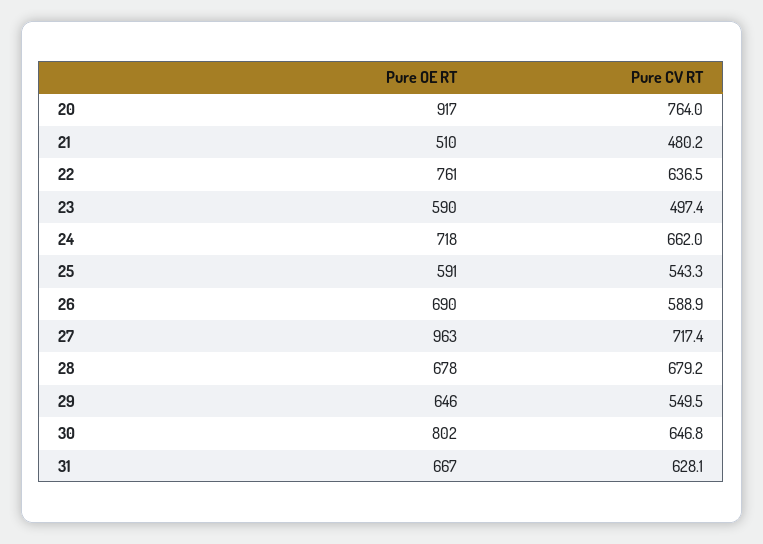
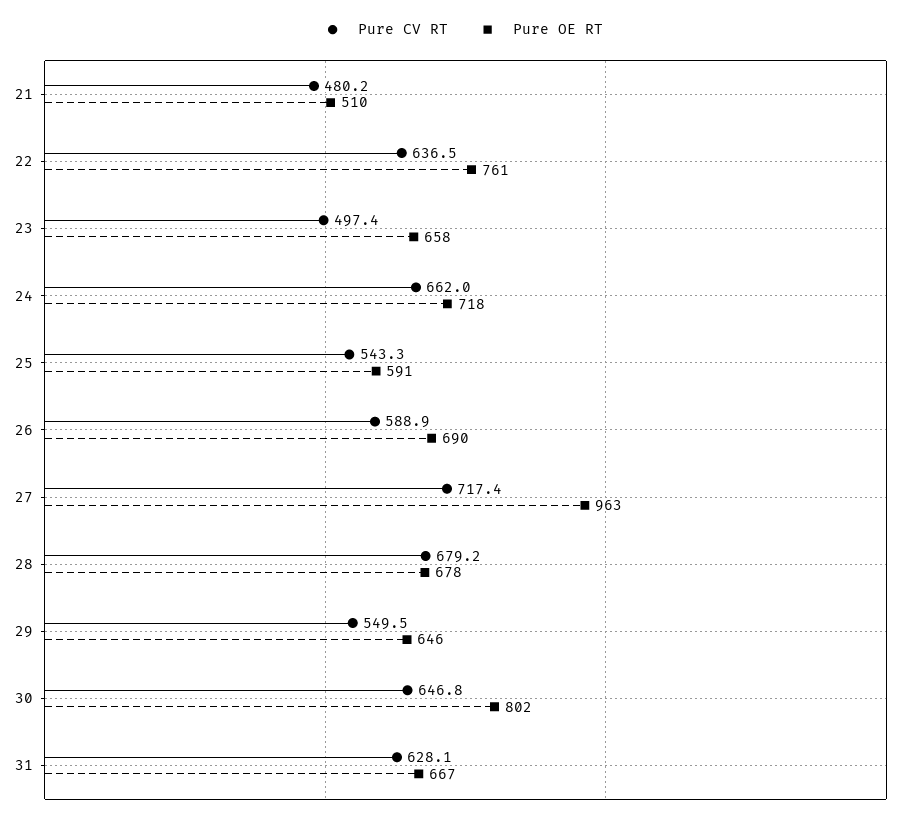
Pure OE RT, 20: 917 -> none
Pure CV RT, 20: 764 -> none
Pure OE RT, 23: 590 -> 658

